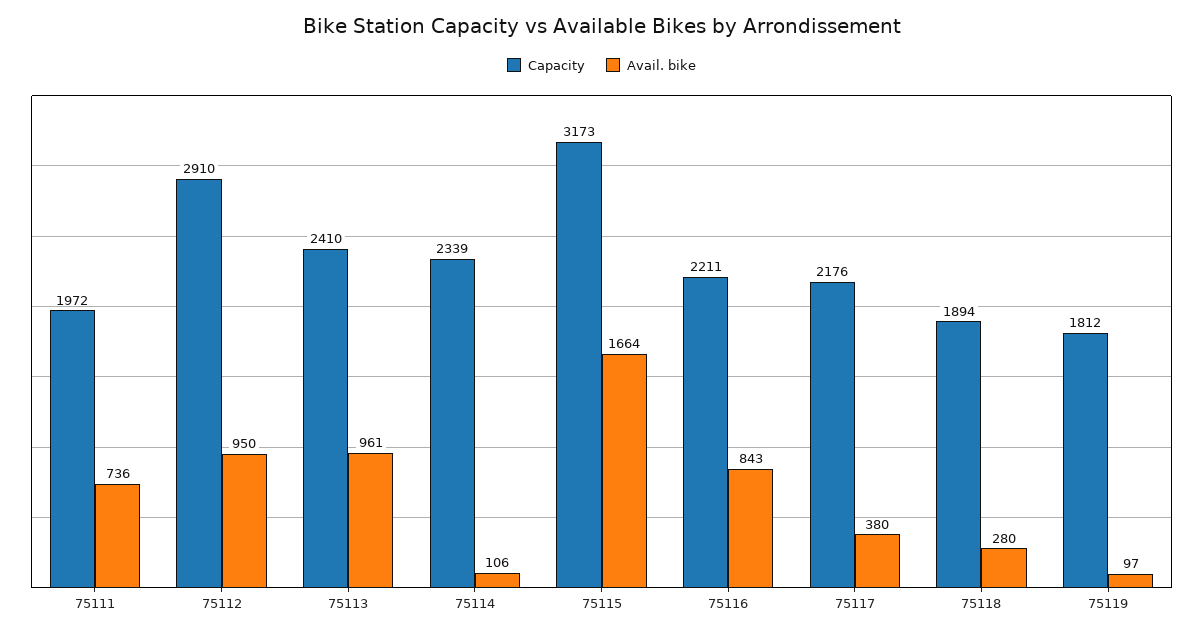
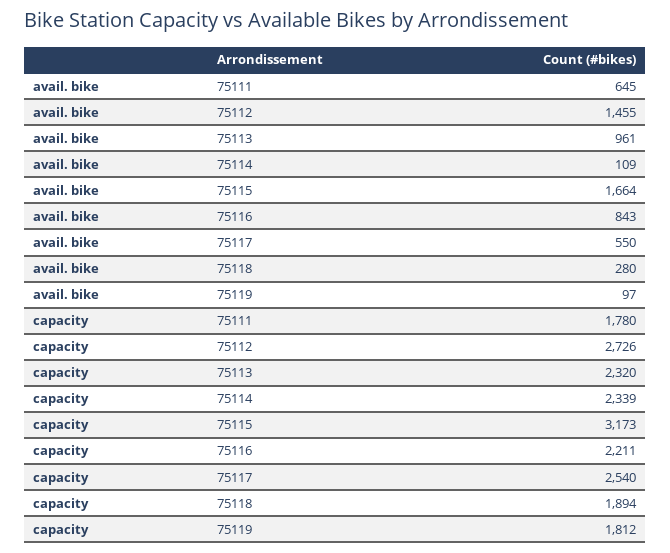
Capacity, 75111: 1972 -> 1780
Avail. bike, 75111: 736 -> 645
Capacity, 75112: 2910 -> 2726
Avail. bike, 75112: 950 -> 1455
Capacity, 75113: 2410 -> 2320
Avail. bike, 75114: 106 -> 109
Capacity, 75117: 2176 -> 2540
Avail. bike, 75117: 380 -> 550

